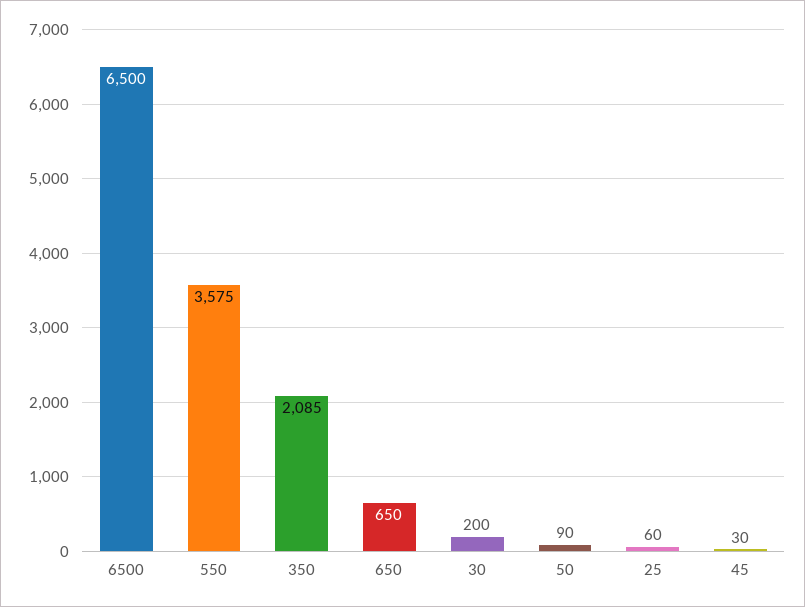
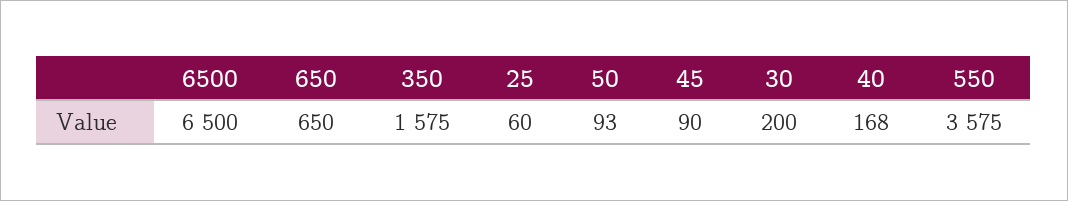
350: 2085 -> 1575
50: 90 -> 93
45: 30 -> 90
40: none -> 168

